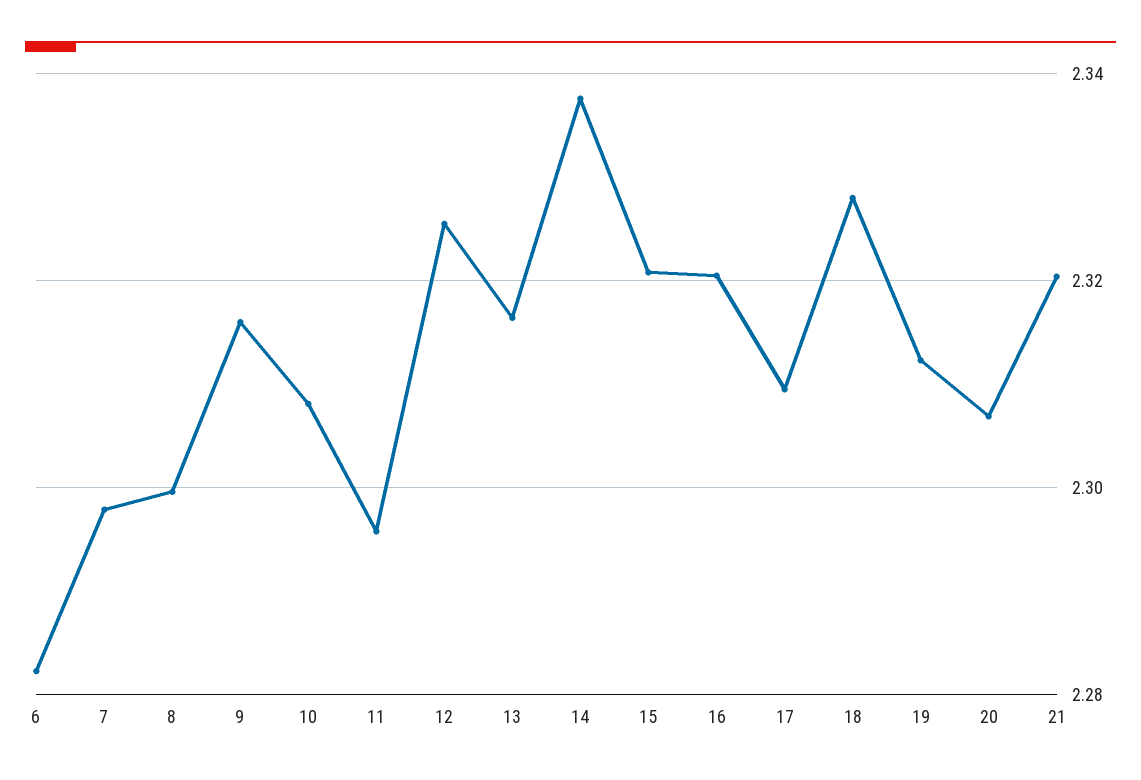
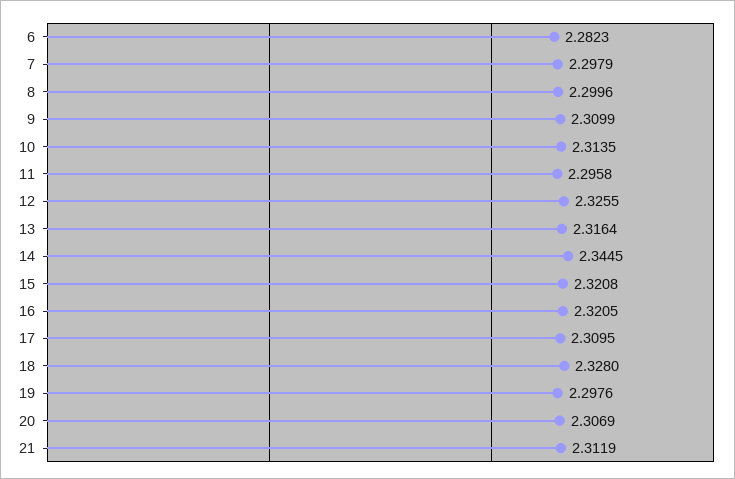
9: 2.316 -> 2.3099
10: 2.308 -> 2.3135
14: 2.338 -> 2.3445
19: 2.312 -> 2.2976
21: 2.32 -> 2.3119

